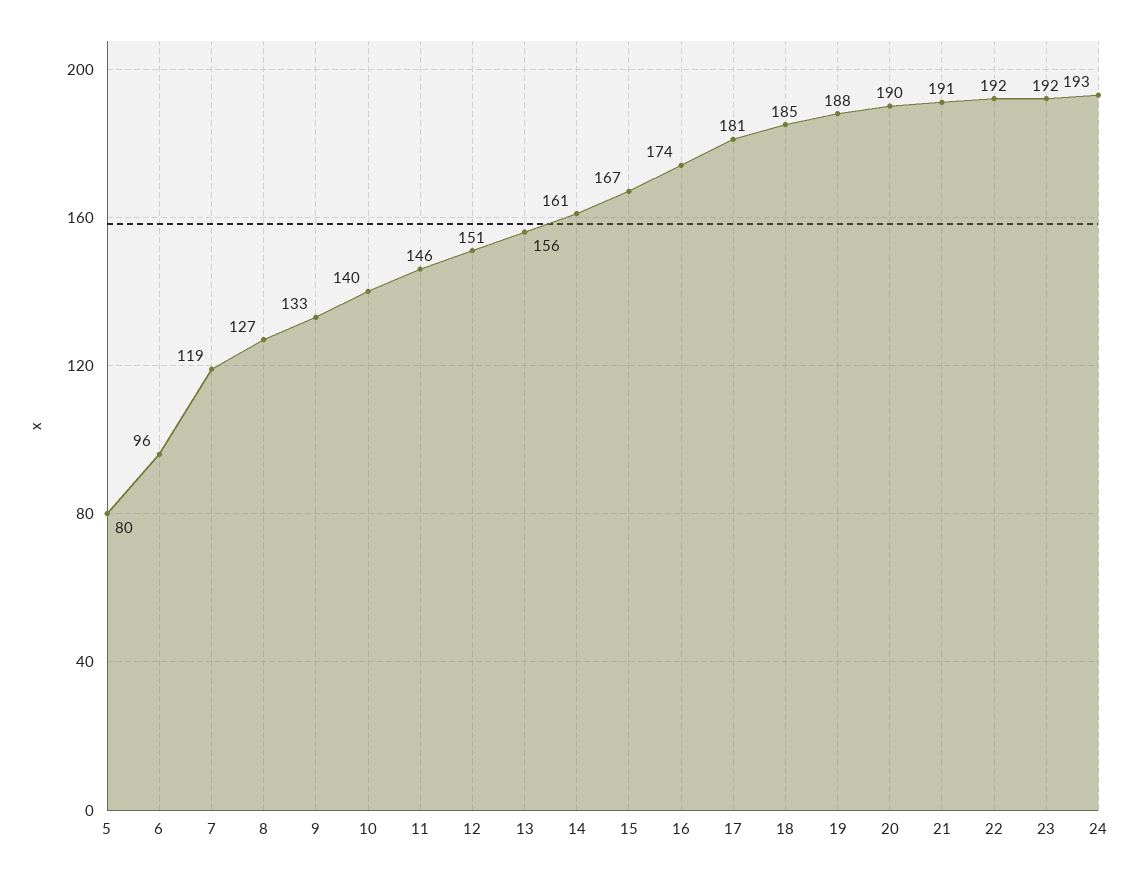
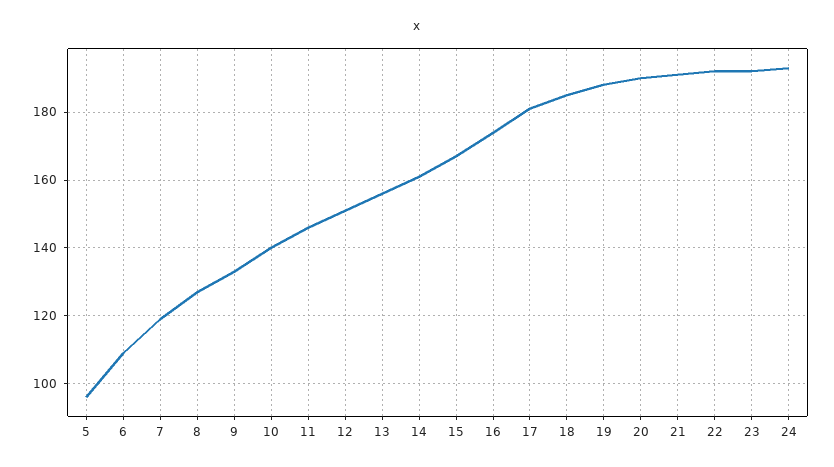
5: 80 -> 95
6: 96 -> 110

